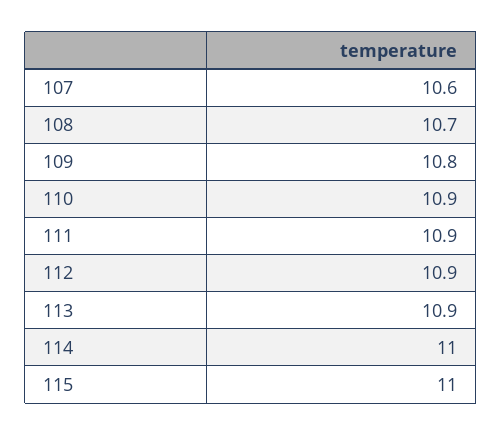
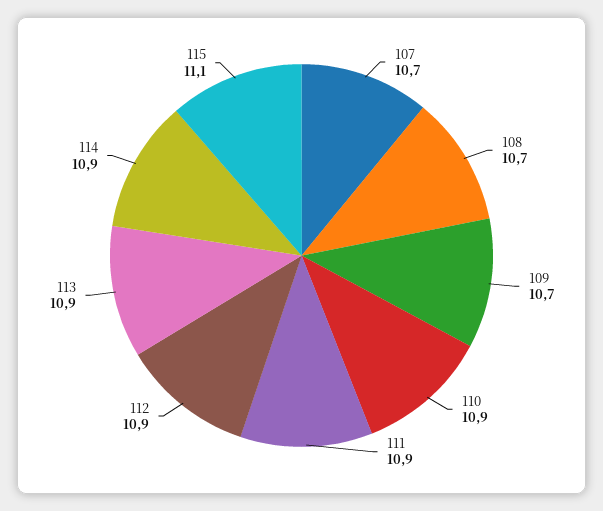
107: 10.6 -> 10.7
109: 10.8 -> 10.7
114: 11 -> 10.9
115: 11 -> 11.1

